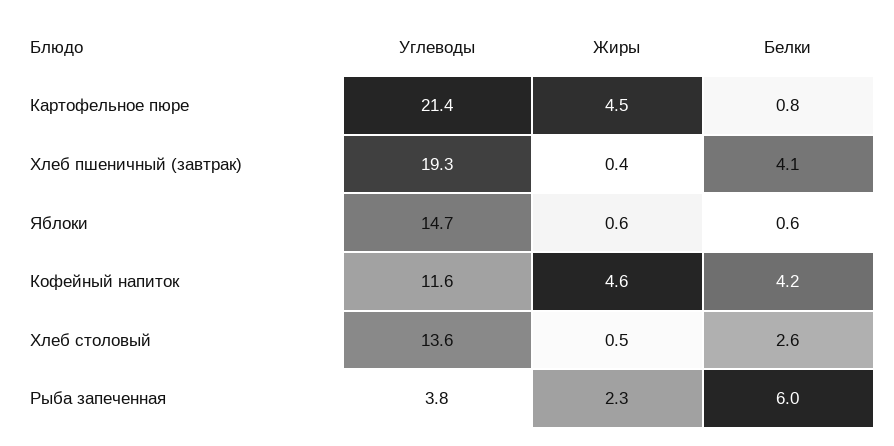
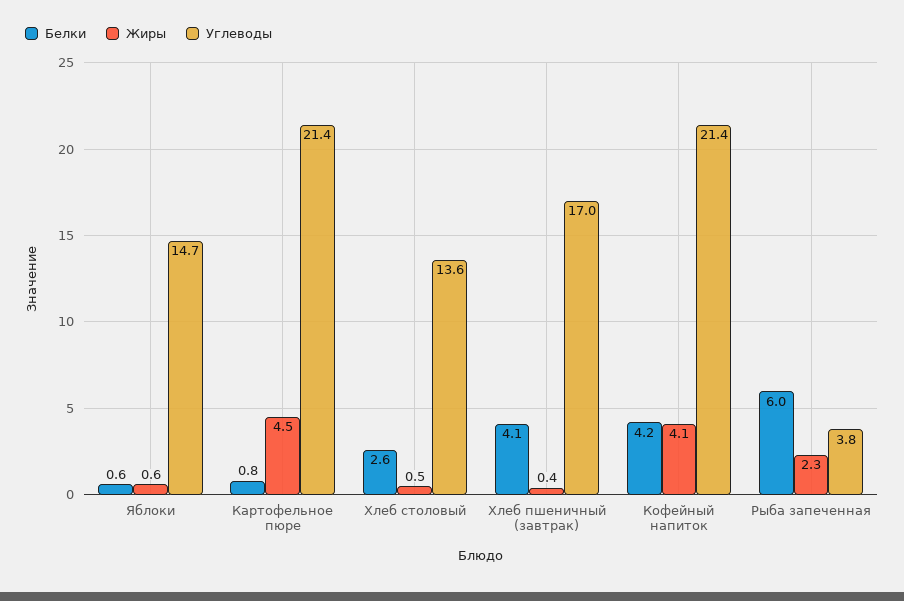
Углеводы, Хлеб пшеничный (завтрак): 19.3 -> 17
Углеводы, Кофейный напиток: 11.6 -> 21.4
Жиры, Кофейный напиток: 4.6 -> 4.1

